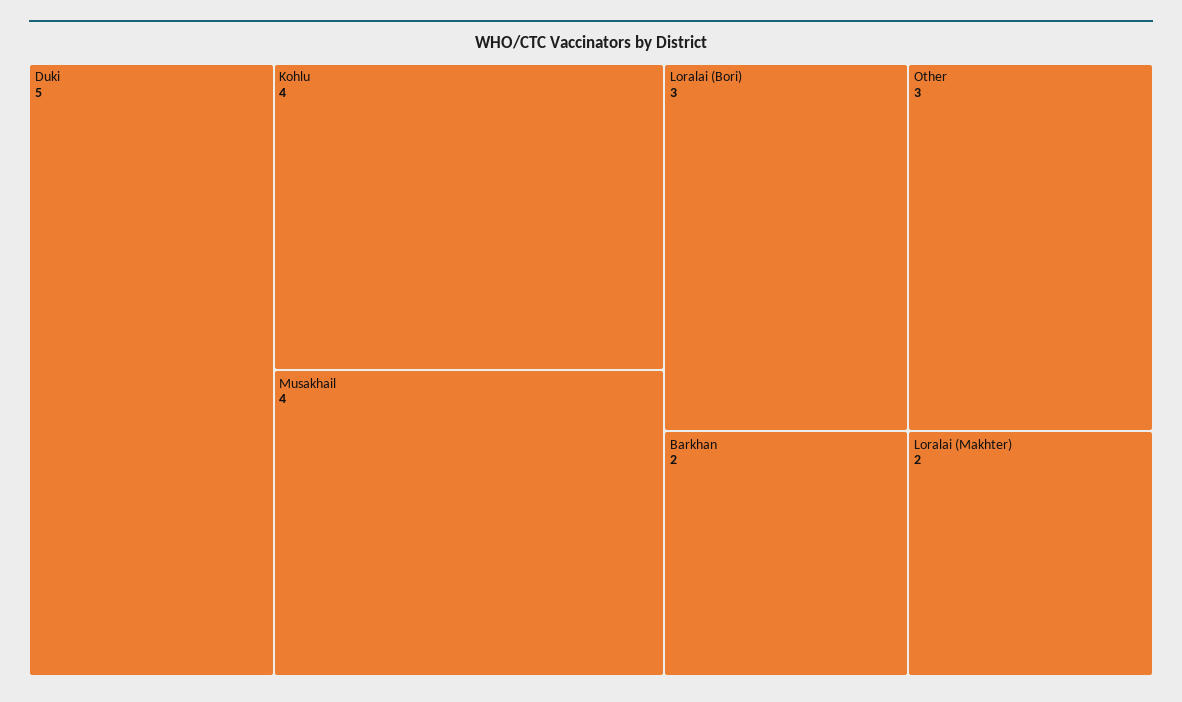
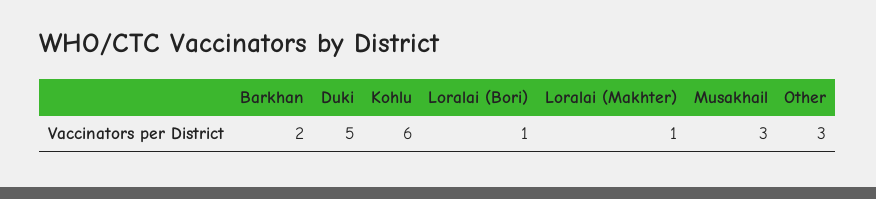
Kohlu: 4 -> 6
Musakhail: 4 -> 3
Loralai (Bori): 3 -> 1
Loralai (Makhter): 2 -> 1

